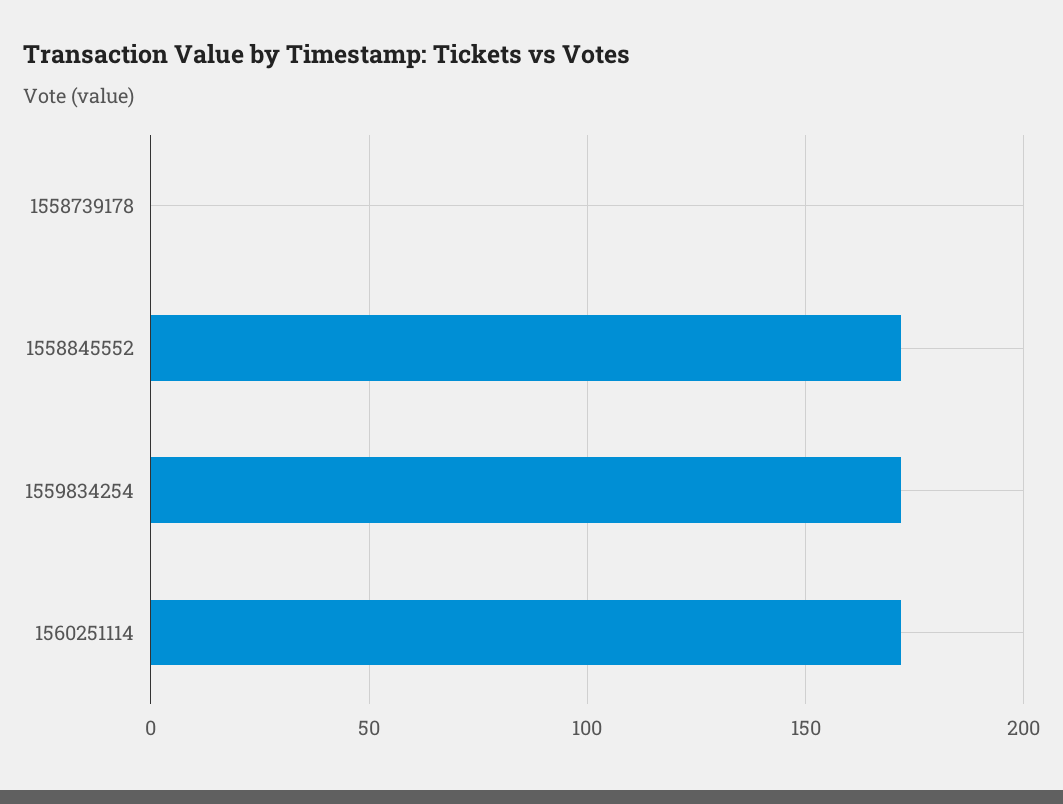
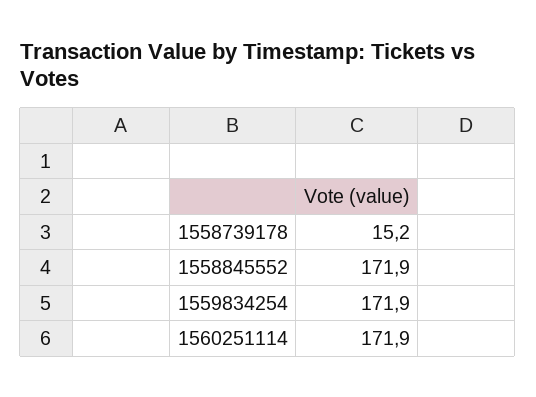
1558739178: 0 -> 15.2

